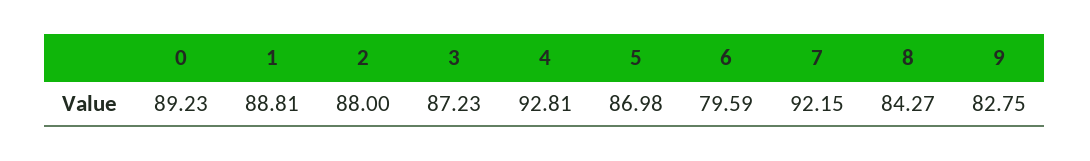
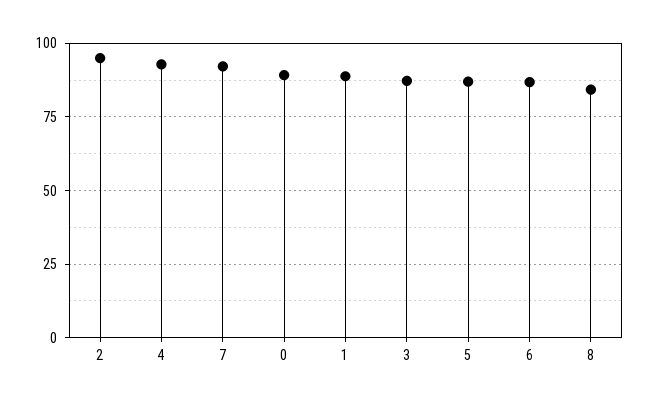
2: 88 -> 95
6: 79.59 -> 87.5
9: 82.75 -> none

